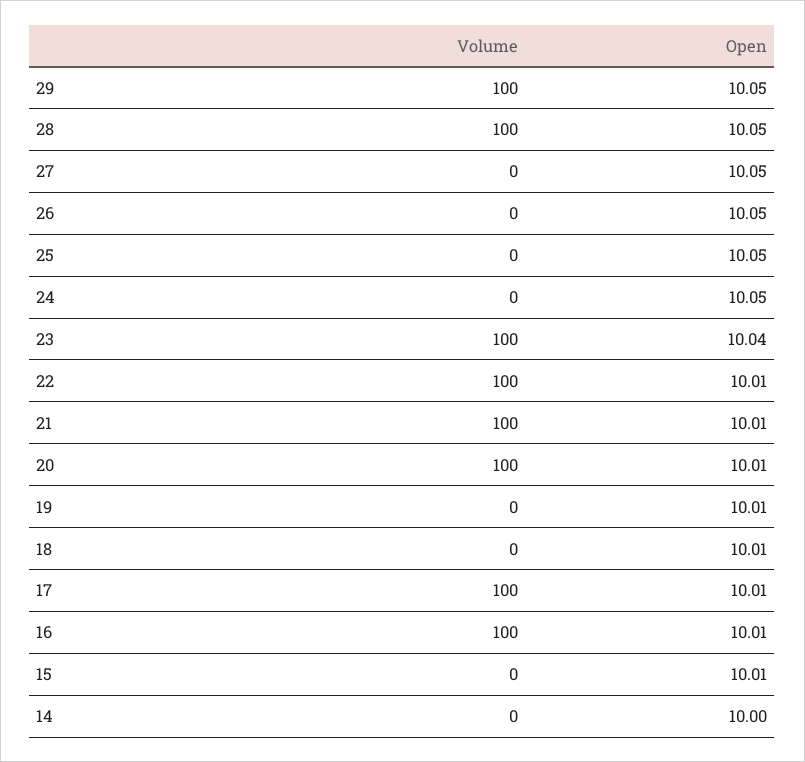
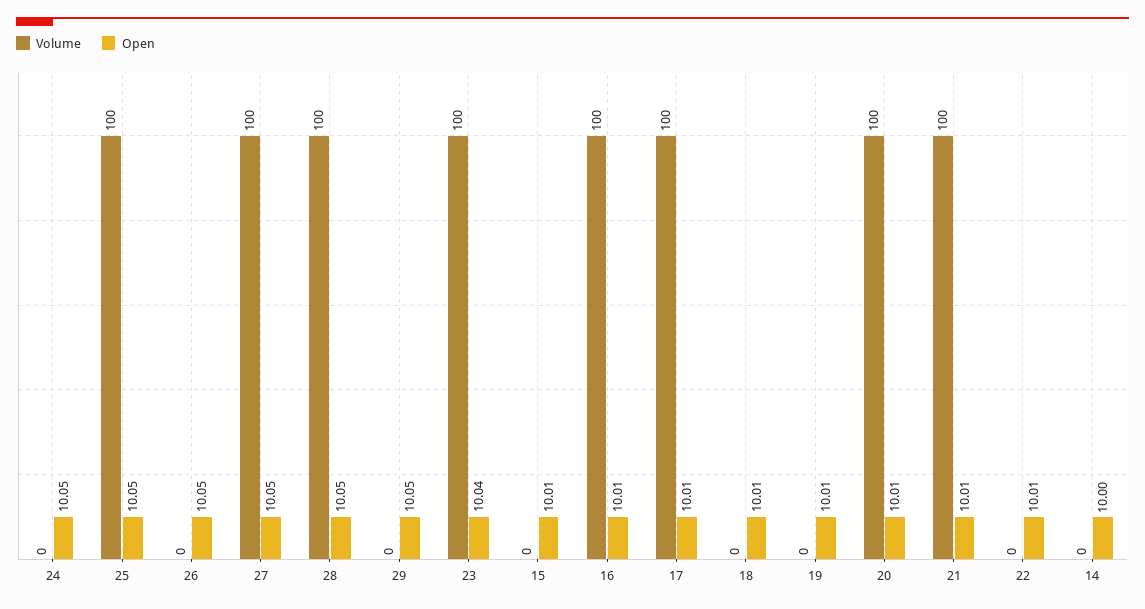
Volume, 29: 100 -> 0
Volume, 27: 0 -> 100
Volume, 25: 0 -> 100
Volume, 22: 100 -> 0

